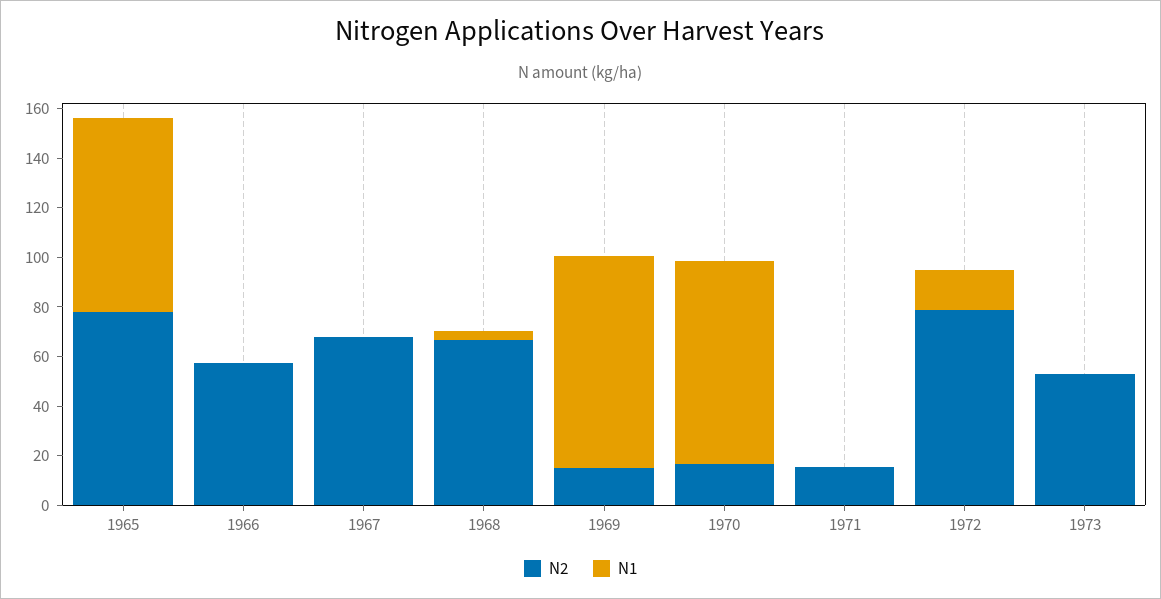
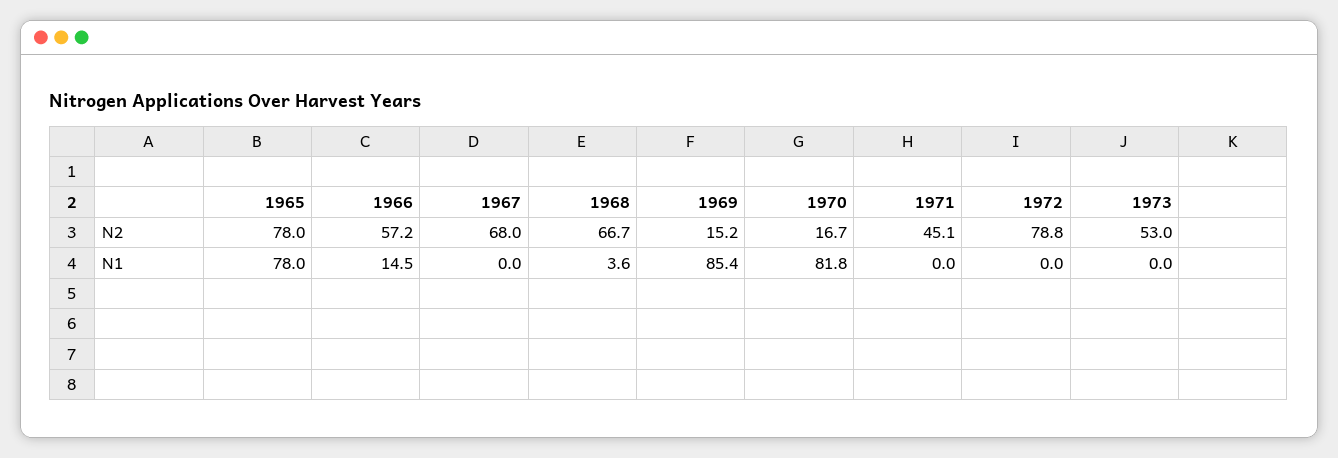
N1, 1966: 0 -> 14.5
N2, 1971: 15 -> 45.1
N1, 1972: 15 -> 0

